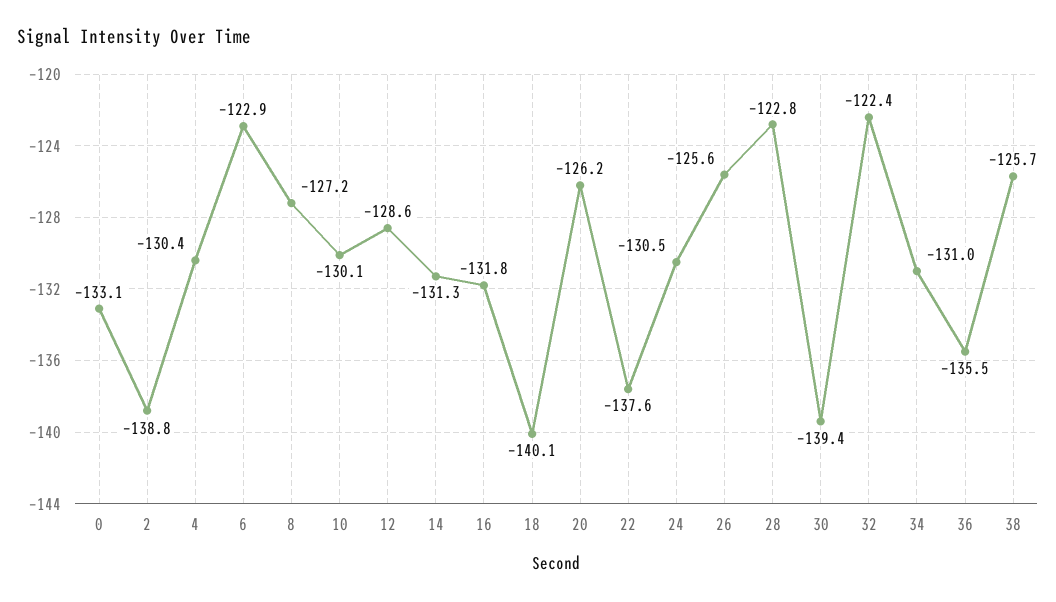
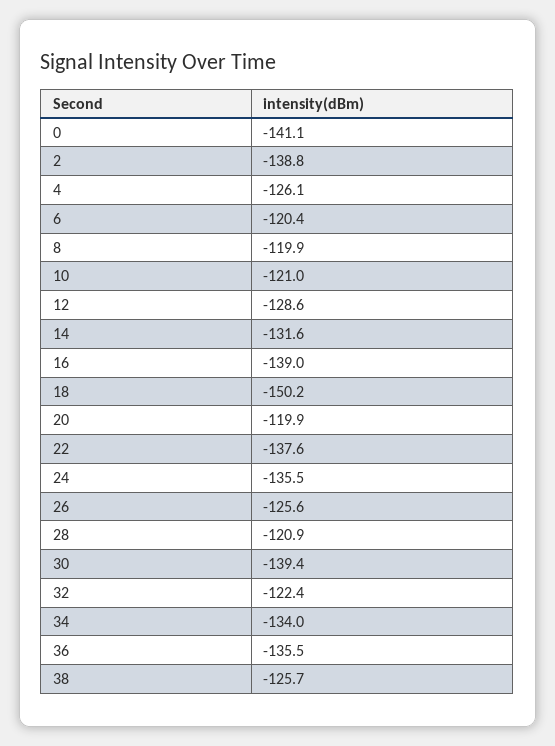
0: -133.1 -> -141.1
4: -130.4 -> -126.1
6: -122.9 -> -120.4
8: -127.2 -> -119.9
10: -130.1 -> -121
14: -131.3 -> -131.6
16: -131.8 -> -139
18: -140.1 -> -150.2
20: -126.2 -> -119.9
24: -130.5 -> -135.5
28: -122.8 -> -120.9
34: -131 -> -134

